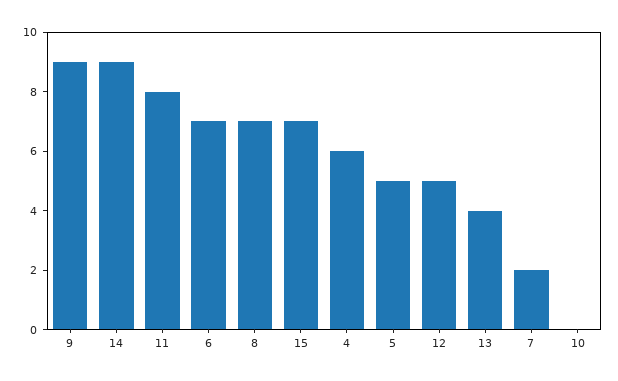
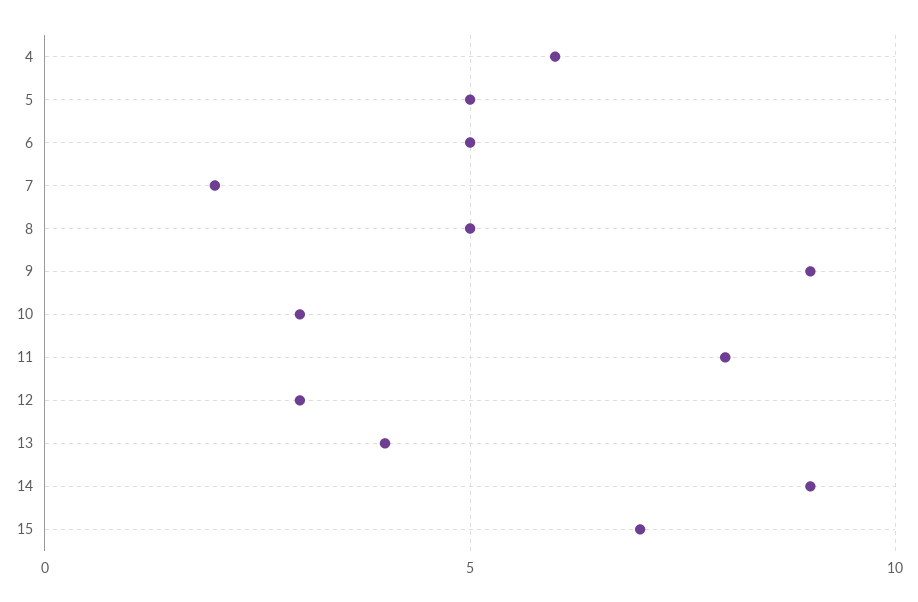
6: 7 -> 5
8: 7 -> 5
12: 5 -> 3
10: 0 -> 3

